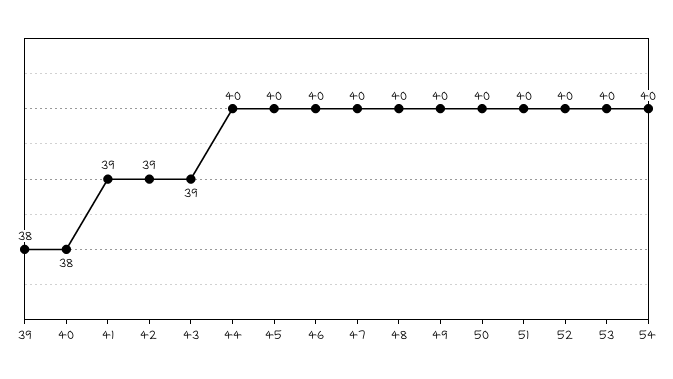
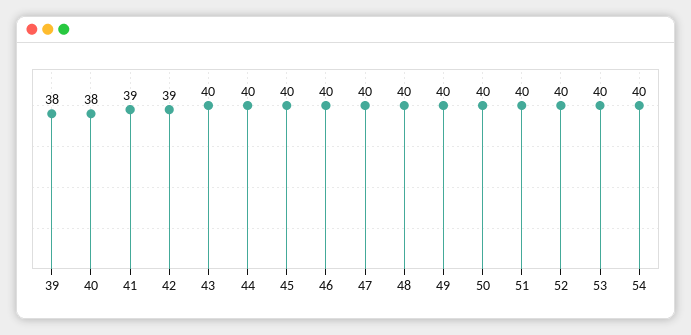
43: 39 -> 40

